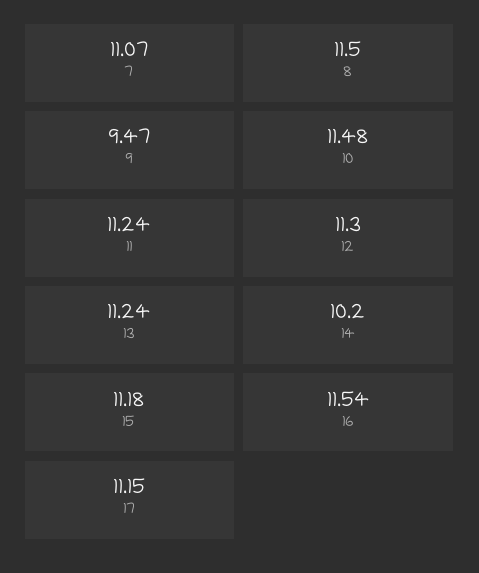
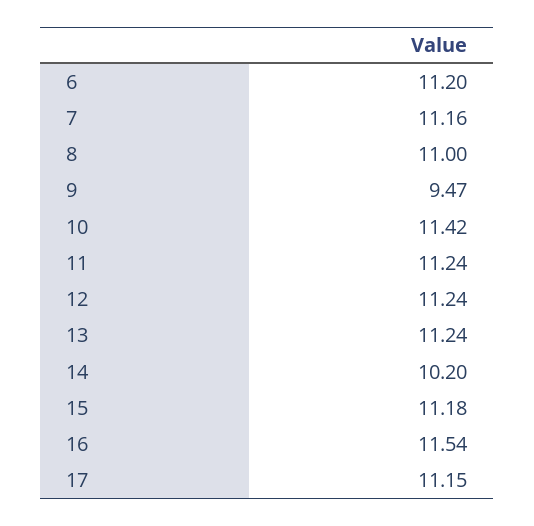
7: 11.07 -> 11.16
8: 11.5 -> 11
10: 11.48 -> 11.42
12: 11.3 -> 11.24
6: none -> 11.2

